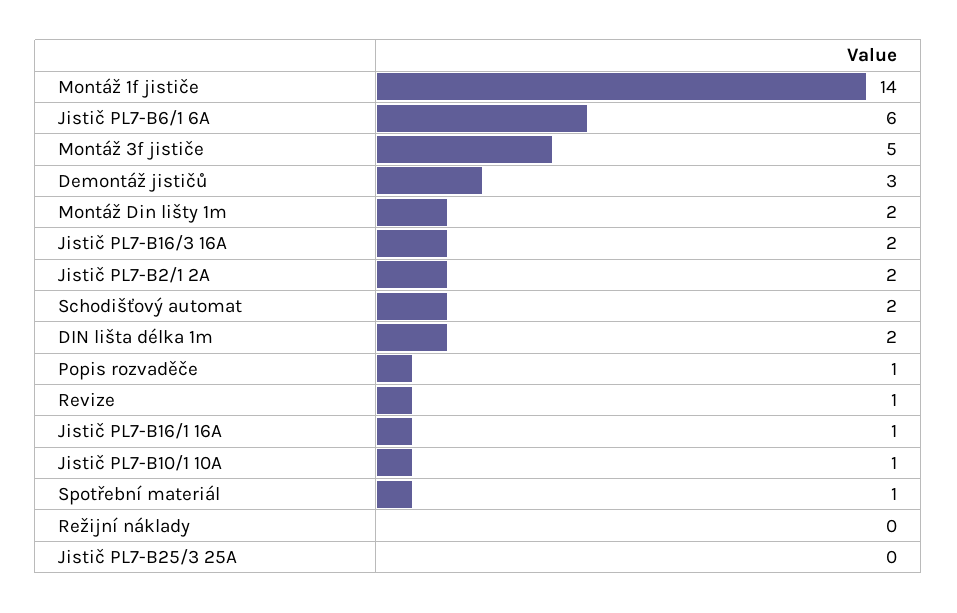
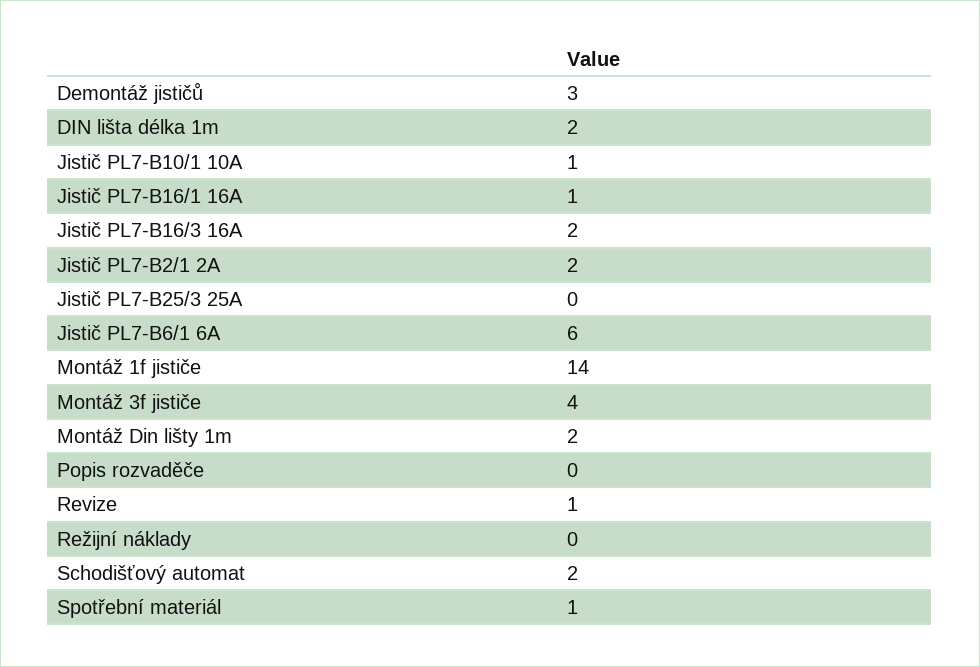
Montáž 3f jističe: 5 -> 4
Popis rozvaděče: 1 -> 0

